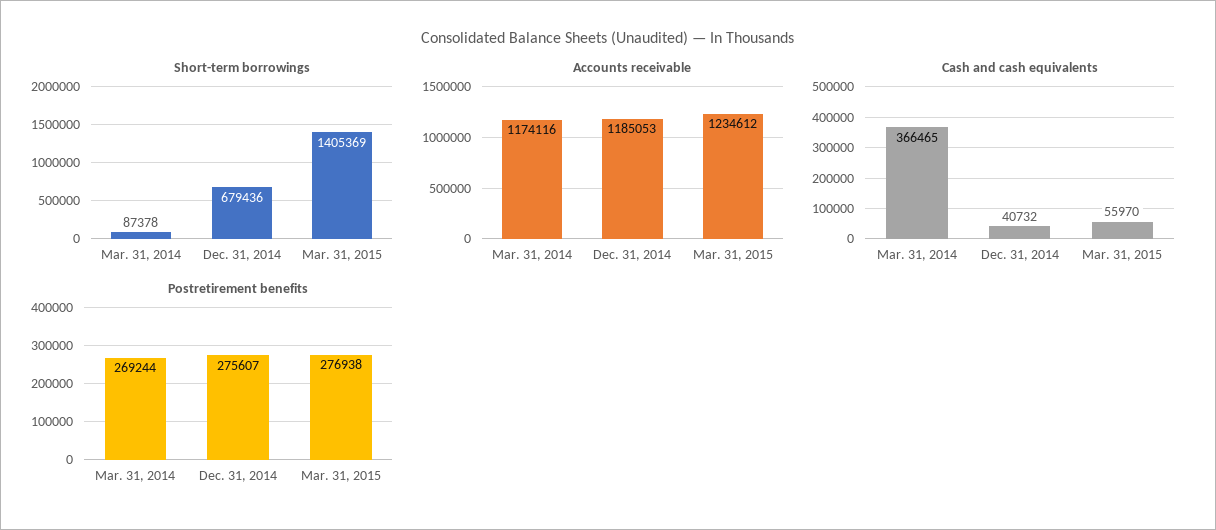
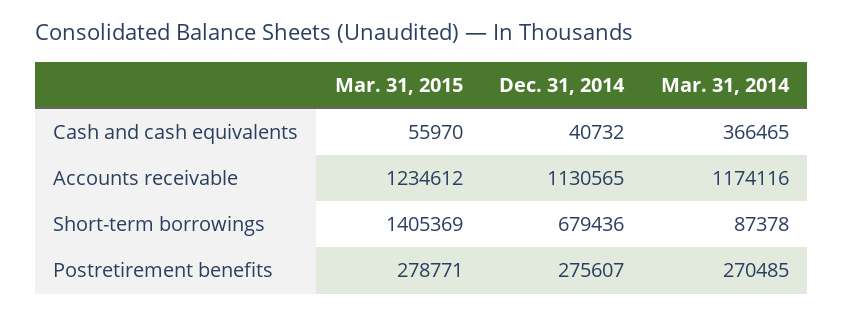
Accounts receivable, Dec. 31, 2014: 1185053 -> 1130565
Postretirement benefits, Mar. 31, 2014: 269244 -> 270485
Postretirement benefits, Mar. 31, 2015: 276938 -> 278771

